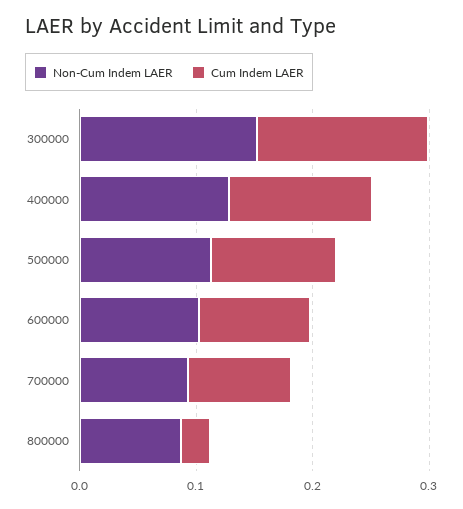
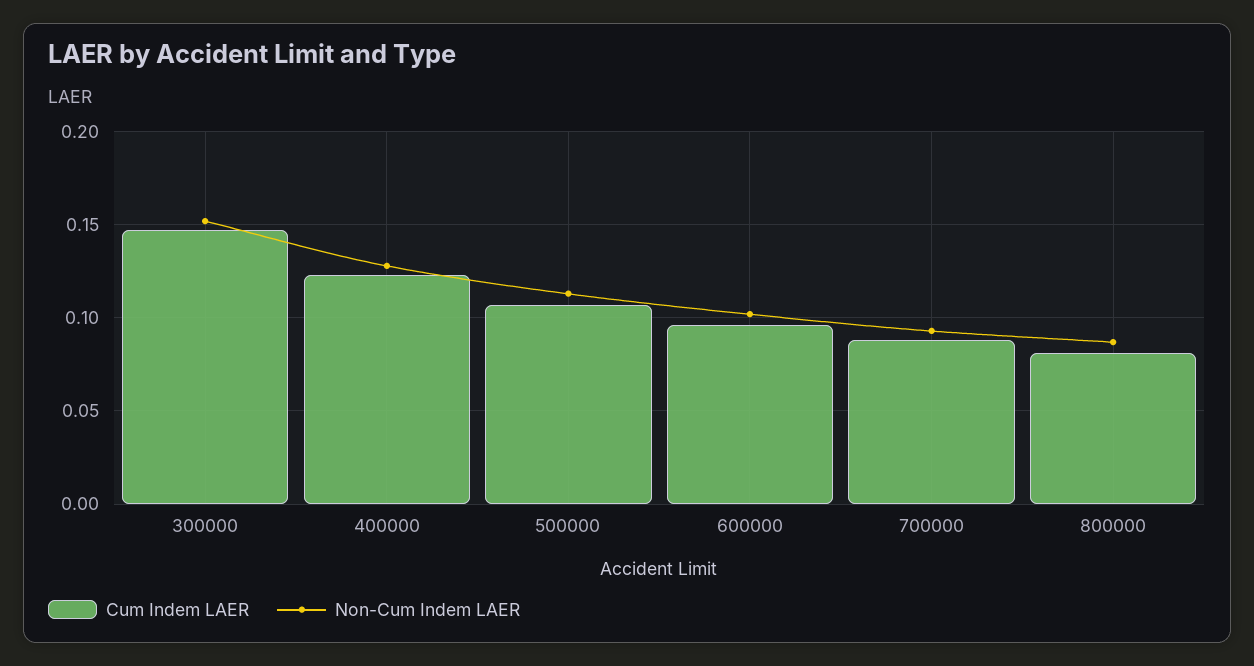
Cum Indem LAER, 800000: 0.02 -> 0.08

